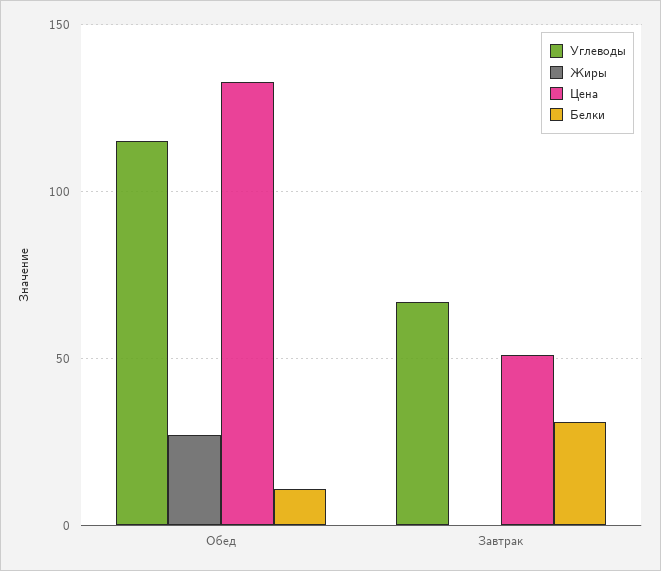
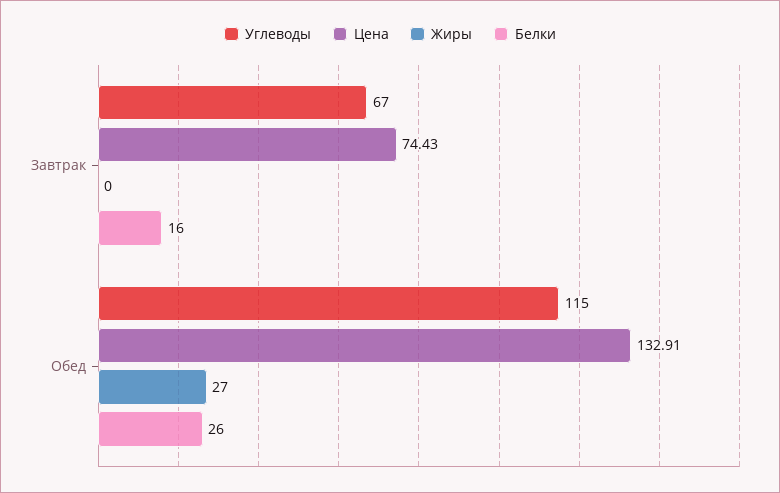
Белки, Обед: 10 -> 26
Цена, Завтрак: 50 -> 74.43
Белки, Завтрак: 30 -> 16

